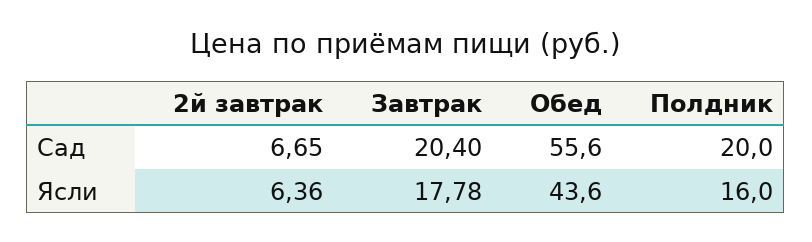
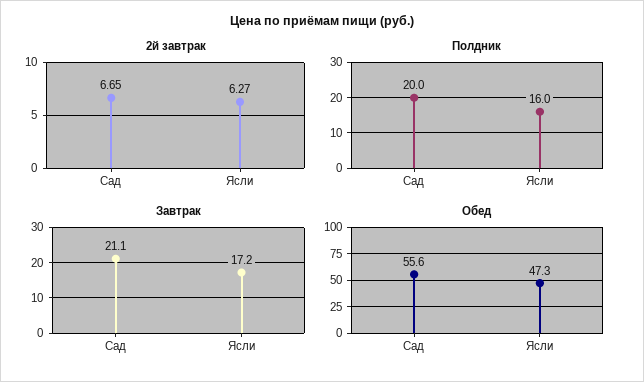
Завтрак, Сад: 20.4 -> 21.1
2й завтрак, Ясли: 6.36 -> 6.27
Завтрак, Ясли: 17.78 -> 17.2
Обед, Ясли: 43.6 -> 47.3

